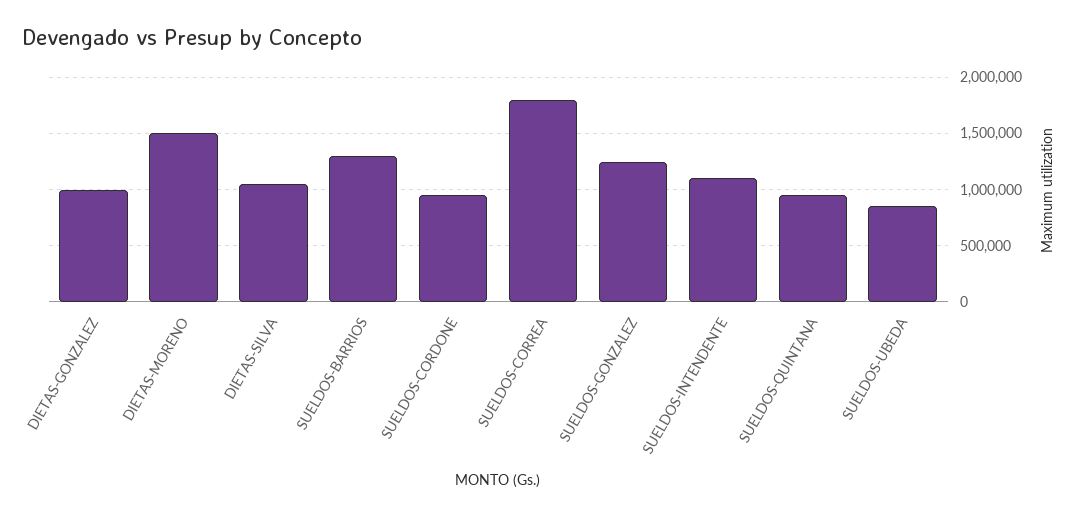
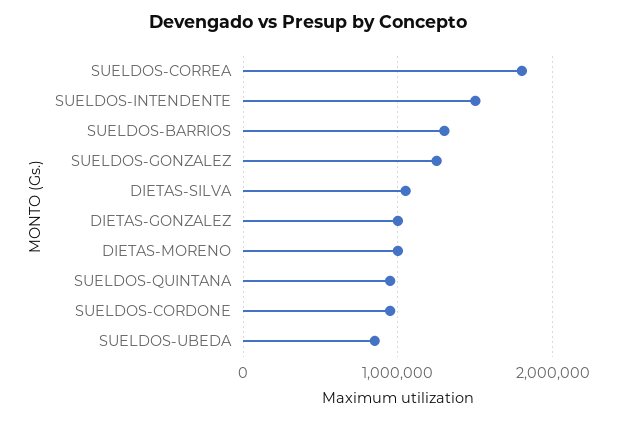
DIETAS-MORENO: 1500000 -> 1000000
SUELDOS-INTENDENTE: 1100000 -> 1500000

